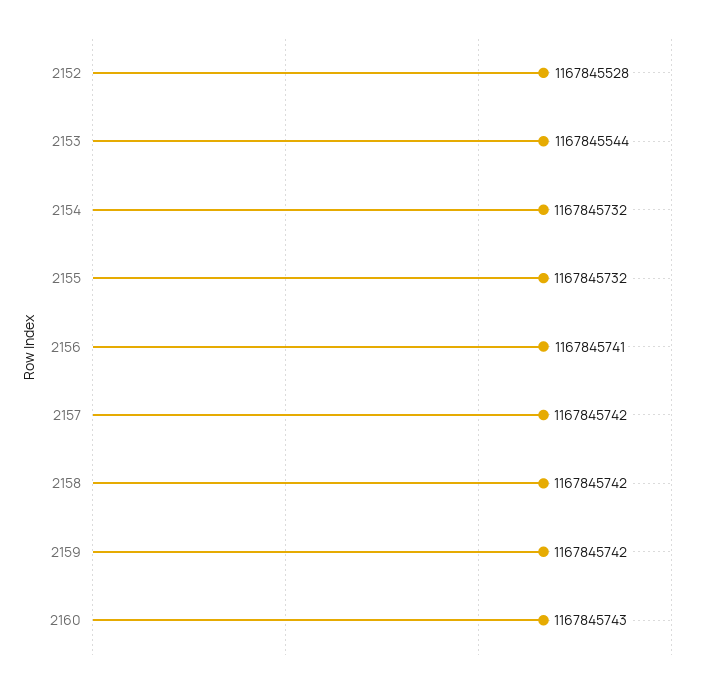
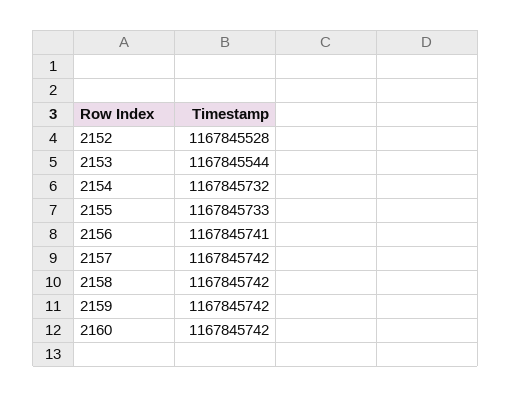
2155: 1167845732 -> 1167845733
2160: 1167845743 -> 1167845742

